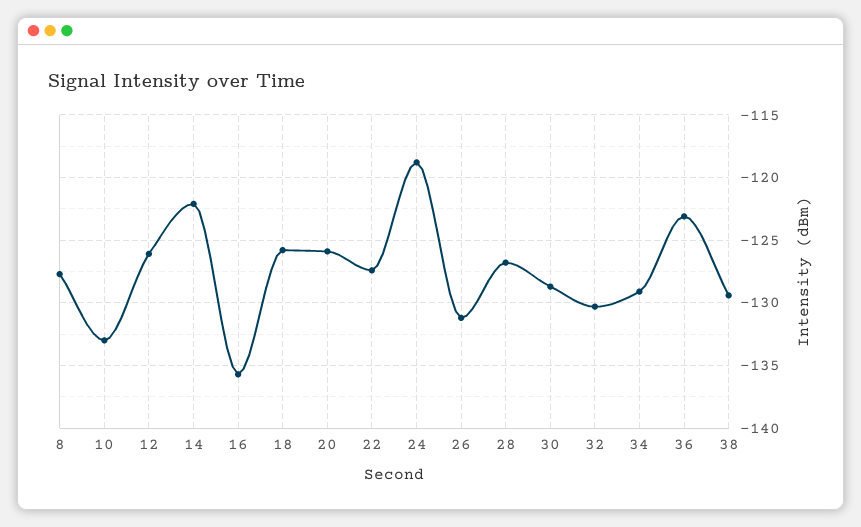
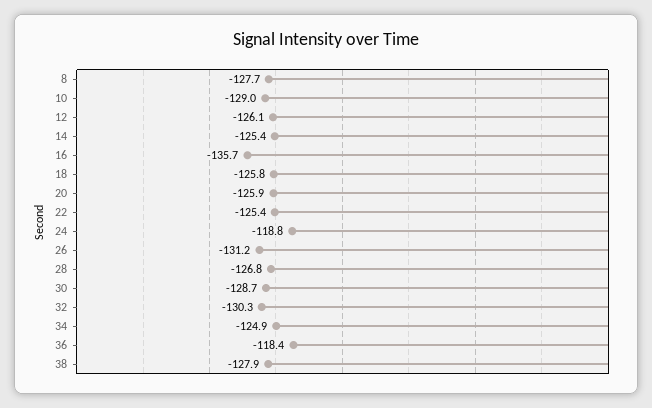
10: -133 -> -129
14: -122 -> -125.4
22: -127.5 -> -125.4
34: -129 -> -124.9
36: -123 -> -118.4
38: -129.5 -> -127.9

